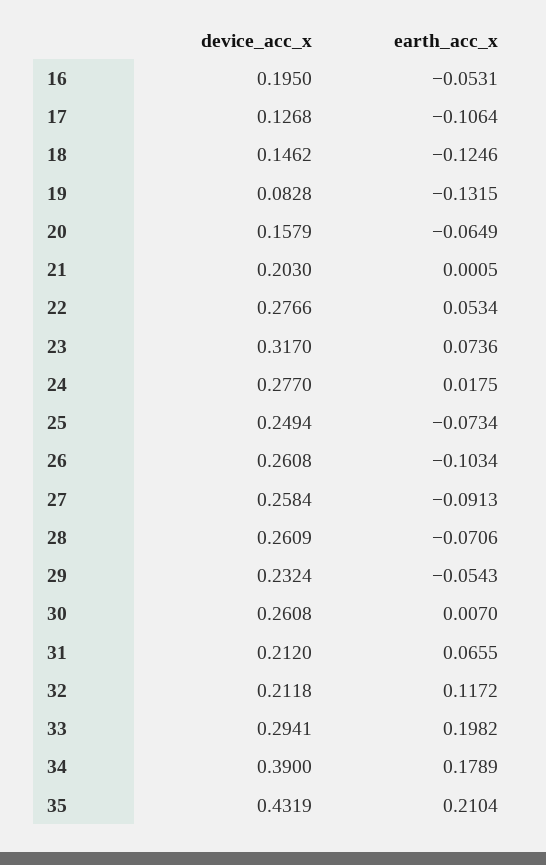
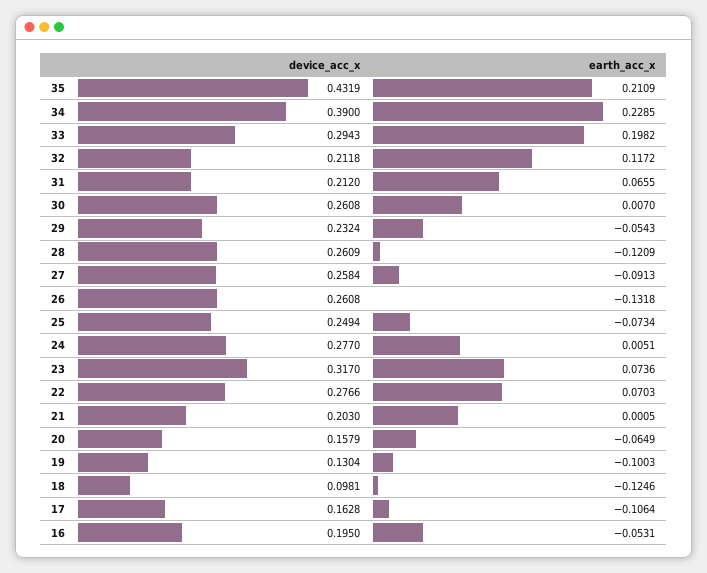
device_acc_x, 17: 0.1268 -> 0.1628
device_acc_x, 18: 0.1462 -> 0.0981
device_acc_x, 19: 0.0828 -> 0.1304
earth_acc_x, 19: -0.1315 -> -0.1003
earth_acc_x, 22: 0.0534 -> 0.0703
earth_acc_x, 24: 0.0175 -> 0.0051
earth_acc_x, 26: -0.1034 -> -0.1318
earth_acc_x, 28: -0.0706 -> -0.1209
device_acc_x, 33: 0.2941 -> 0.2943
earth_acc_x, 34: 0.1789 -> 0.2285
earth_acc_x, 35: 0.2104 -> 0.2109

